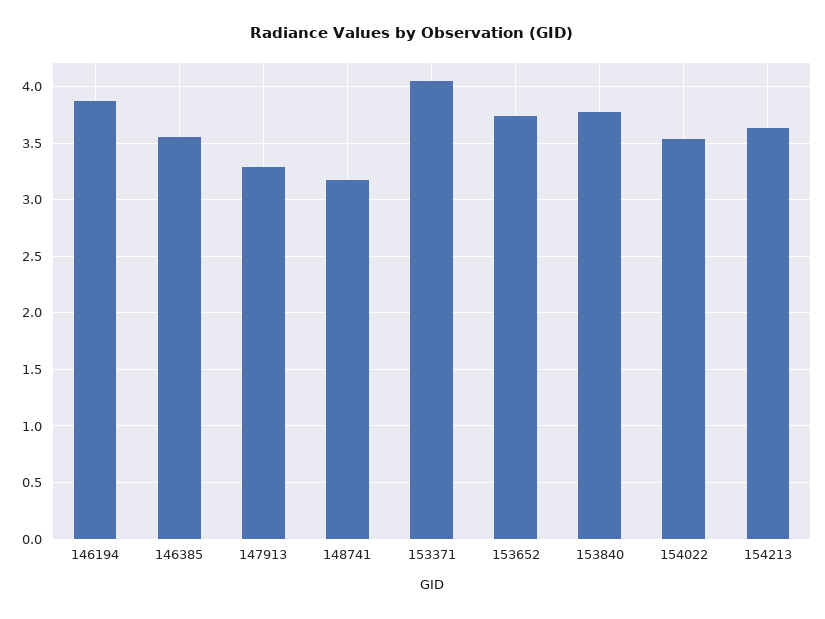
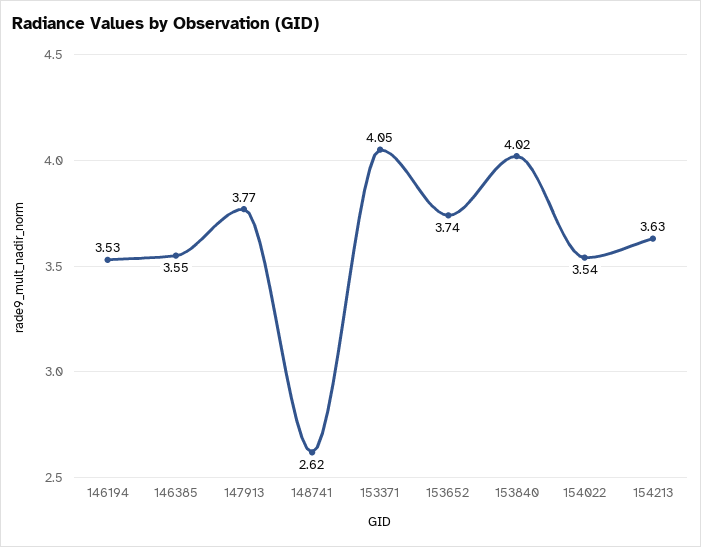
146194: 3.9 -> 3.53
147913: 3.3 -> 3.77
148741: 3.2 -> 2.62
153840: 3.8 -> 4.02

